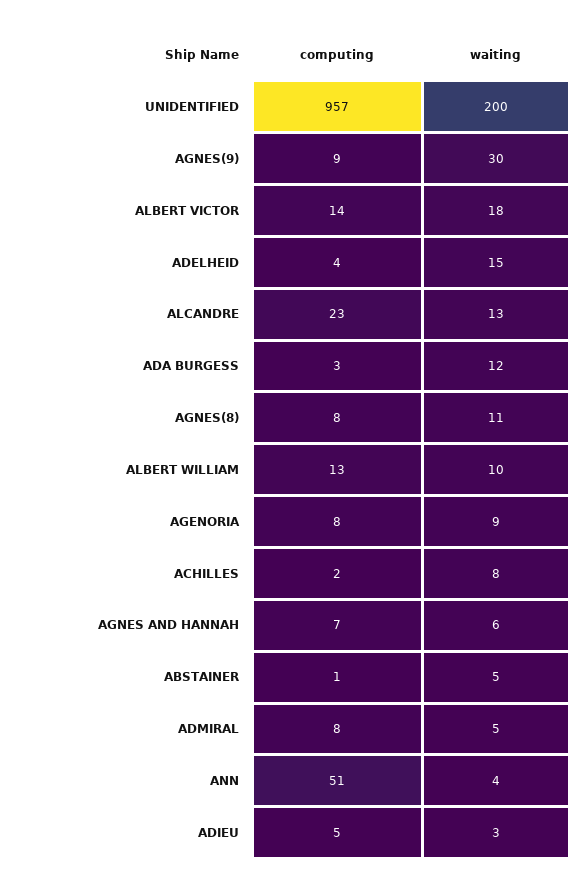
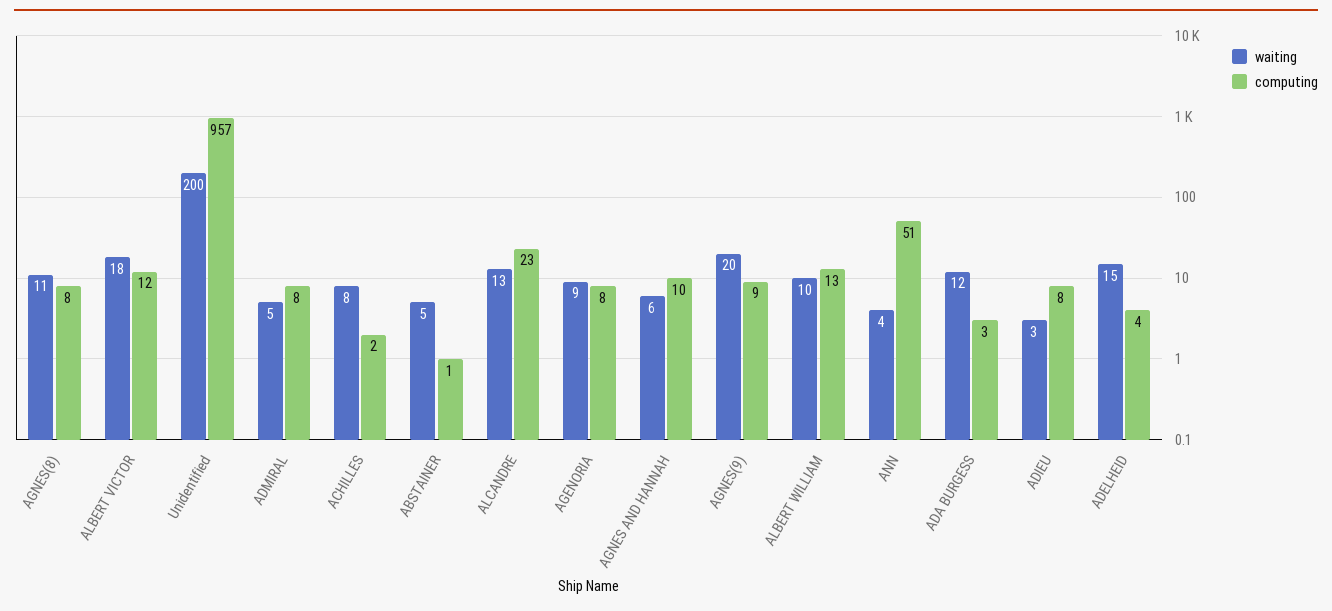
waiting, AGNES(9): 30 -> 20
computing, ALBERT VICTOR: 14 -> 12
computing, AGNES AND HANNAH: 7 -> 10
computing, ADIEU: 5 -> 8

